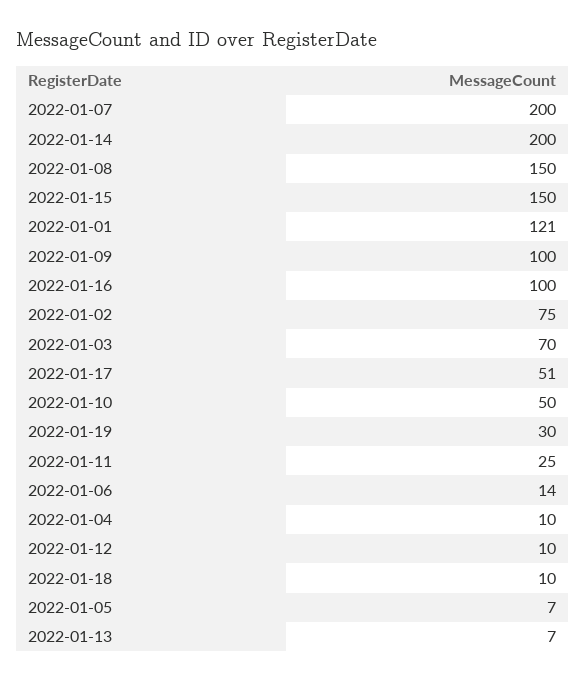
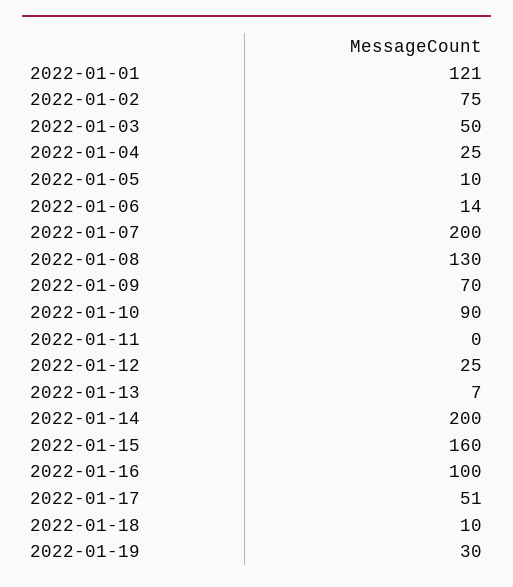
2022-01-08: 150 -> 130
2022-01-15: 150 -> 160
2022-01-09: 100 -> 70
2022-01-03: 70 -> 50
2022-01-10: 50 -> 90
2022-01-11: 25 -> 0
2022-01-04: 10 -> 25
2022-01-12: 10 -> 25
2022-01-05: 7 -> 10

